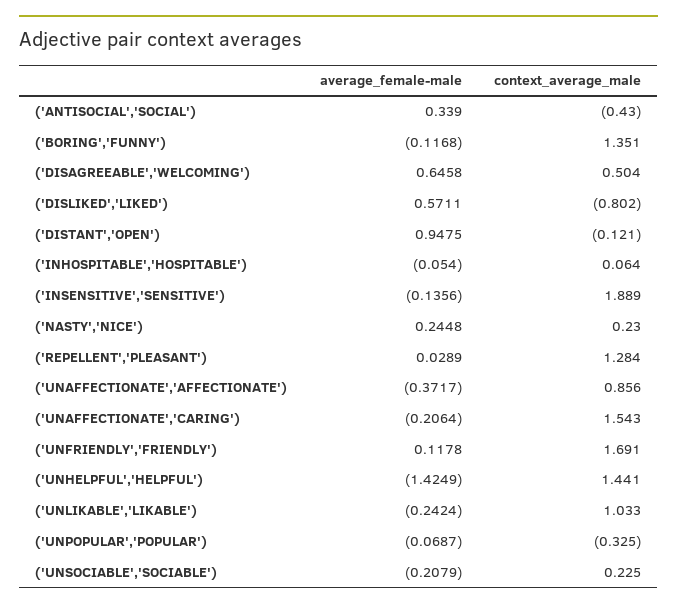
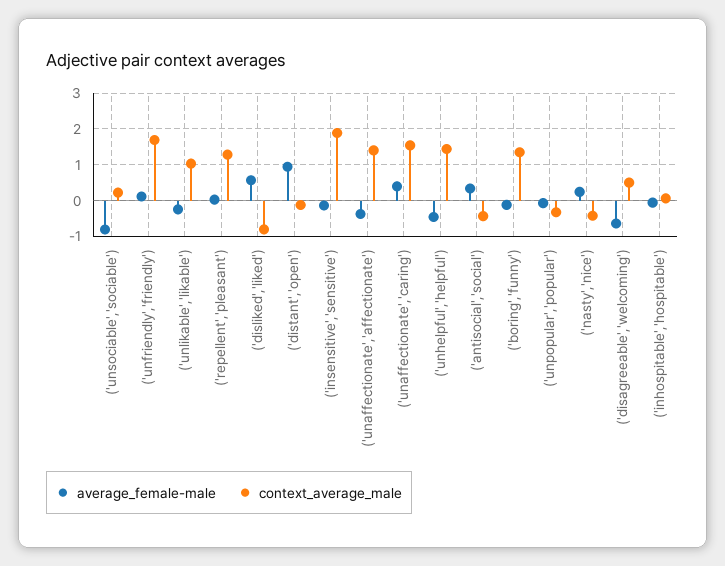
average_female-male, ('DISAGREEABLE','WELCOMING'): 0.6458 -> -0.6
context_average_male, ('NASTY','NICE'): 0.23 -> -0.4
context_average_male, ('UNAFFECTIONATE','AFFECTIONATE'): 0.856 -> 1.4
average_female-male, ('UNAFFECTIONATE','CARING'): -0.2064 -> 0.4
average_female-male, ('UNHELPFUL','HELPFUL'): -1.4249 -> -0.4
average_female-male, ('UNSOCIABLE','SOCIABLE'): -0.2079 -> -0.8

